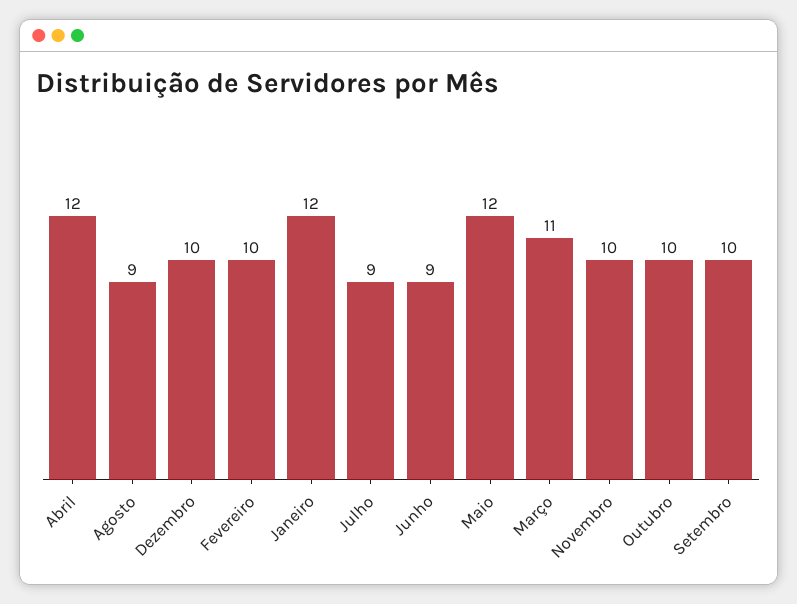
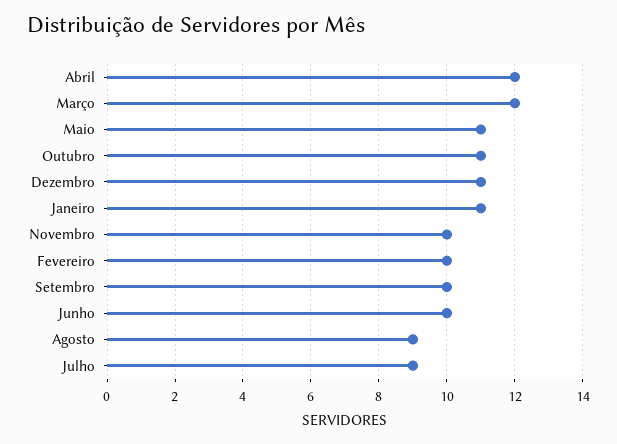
Dezembro: 10 -> 11
Janeiro: 12 -> 11
Junho: 9 -> 10
Maio: 12 -> 11
Março: 11 -> 12
Outubro: 10 -> 11

